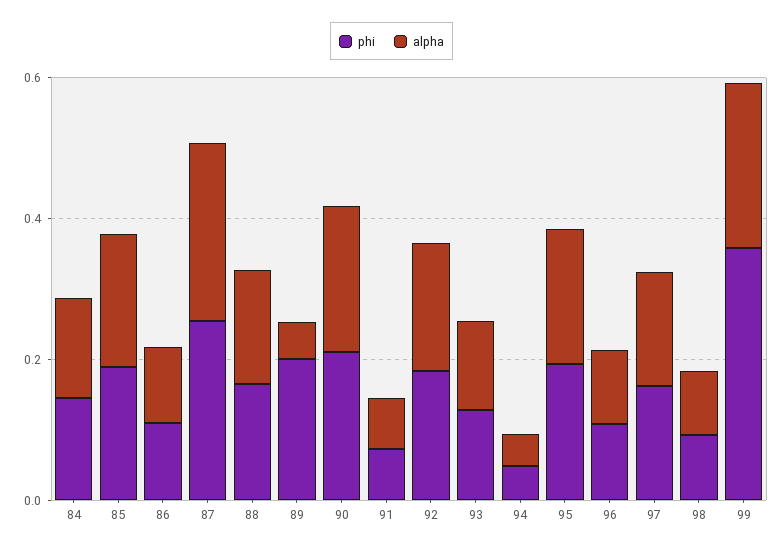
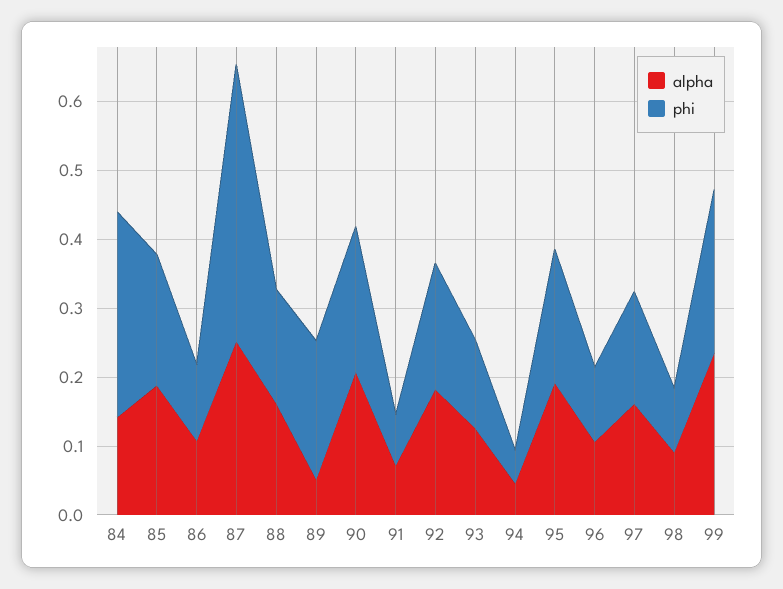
phi, 84: 0.15 -> 0.3
phi, 87: 0.25 -> 0.4
phi, 99: 0.35 -> 0.24

